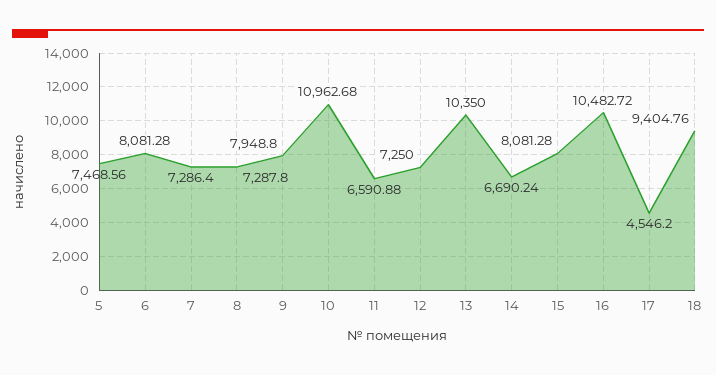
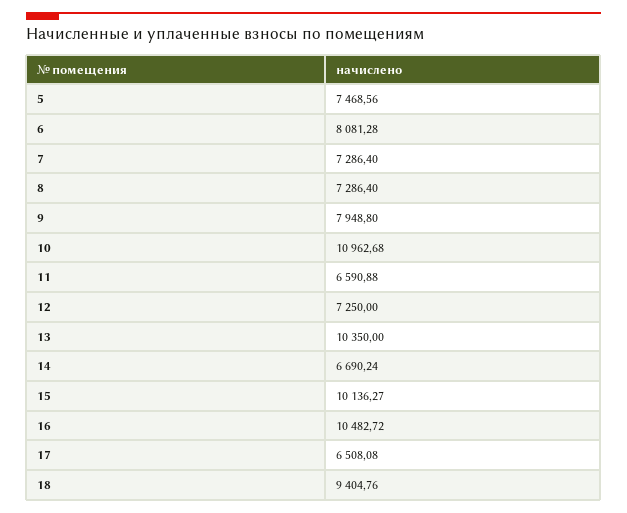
8: 7287.8 -> 7286.4
15: 8081.28 -> 10136.27
17: 4546.2 -> 6508.08

